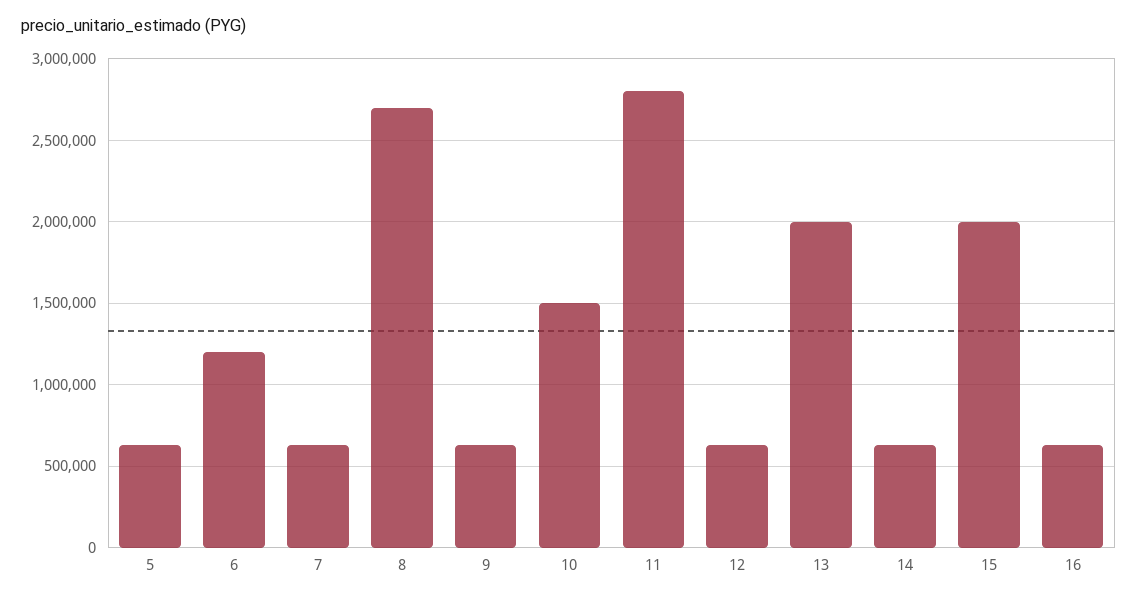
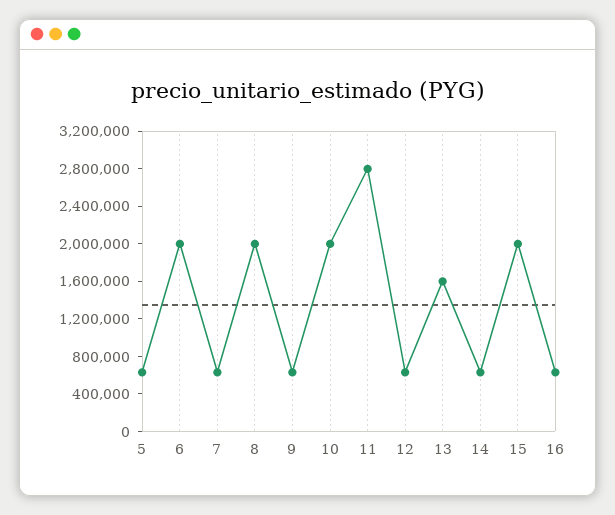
6: 1200000 -> 2000000
8: 2700000 -> 2000000
10: 1500000 -> 2000000
13: 2000000 -> 1600000

